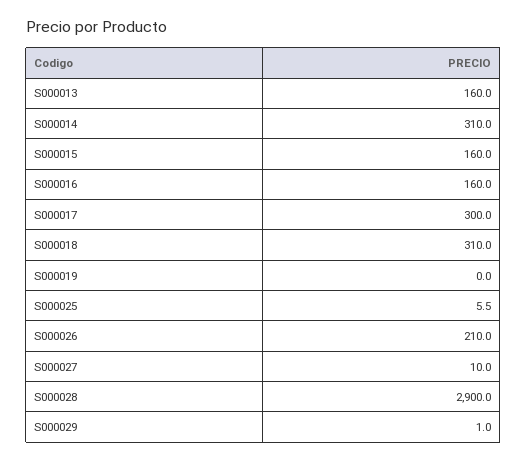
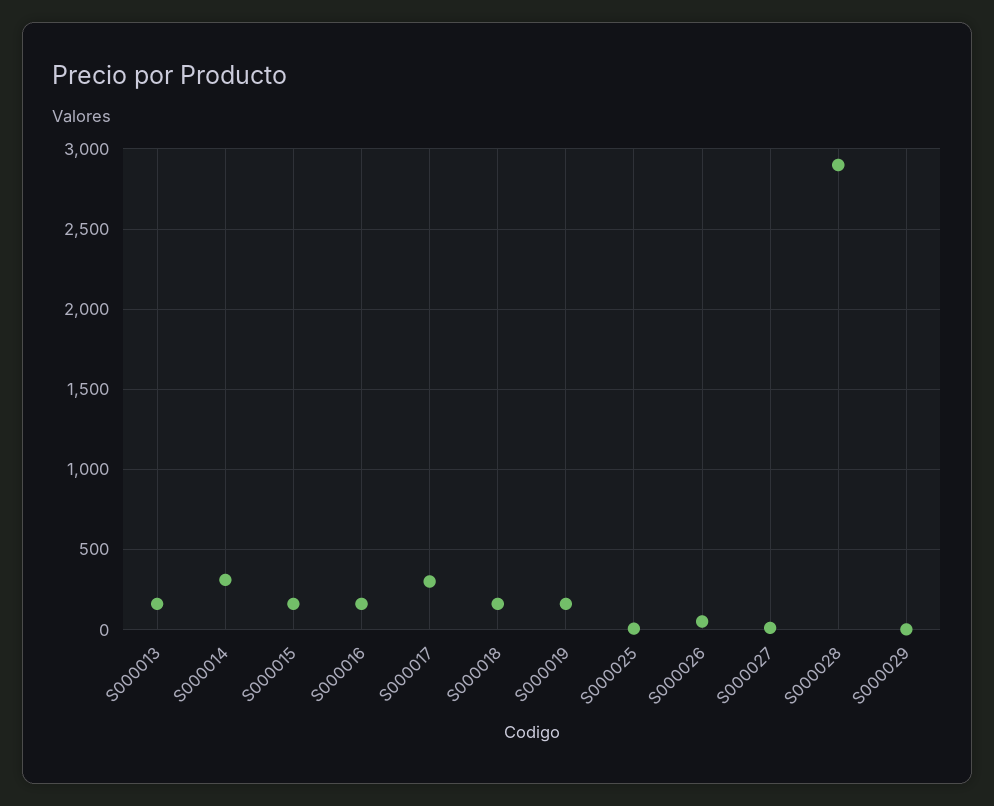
S000018: 310 -> 150
S000019: 0 -> 150
S000026: 210 -> 50

